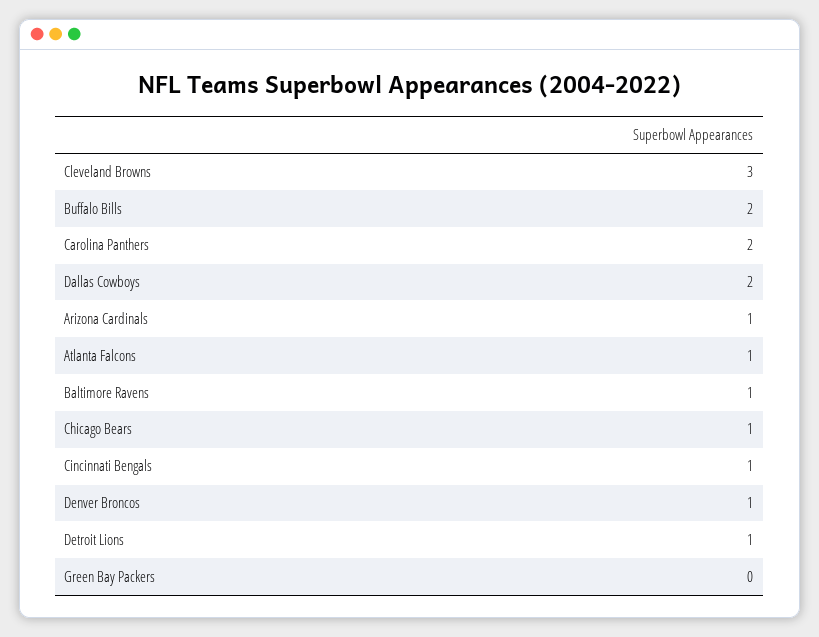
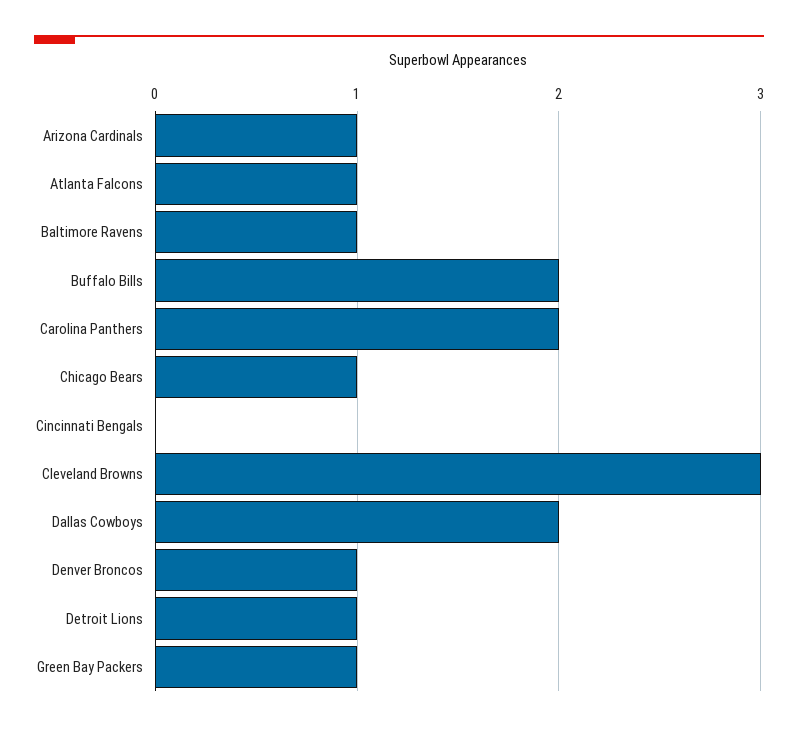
Cincinnati Bengals: 1 -> 0
Green Bay Packers: 0 -> 1

